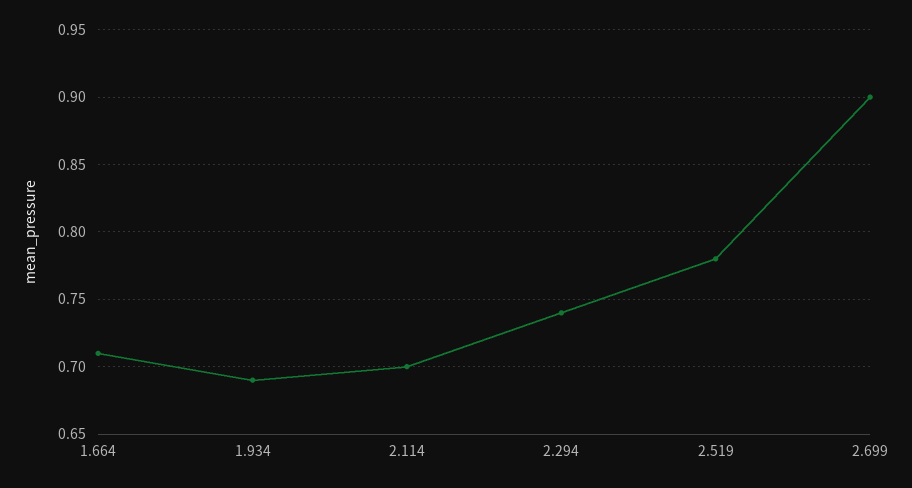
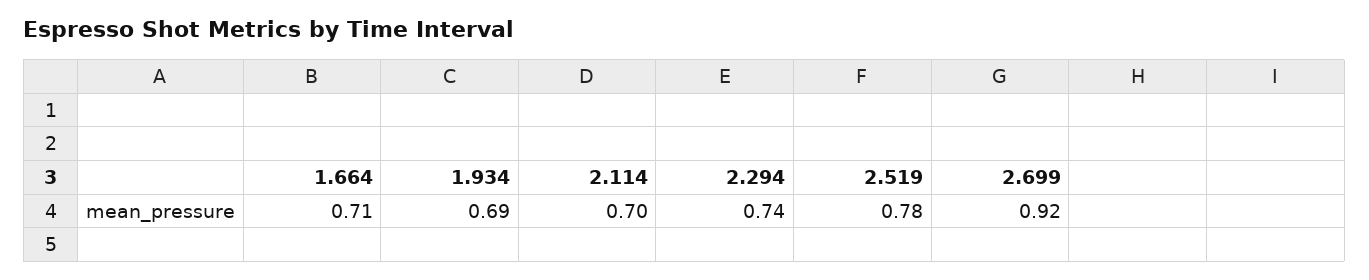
2.699: 0.9 -> 0.92

